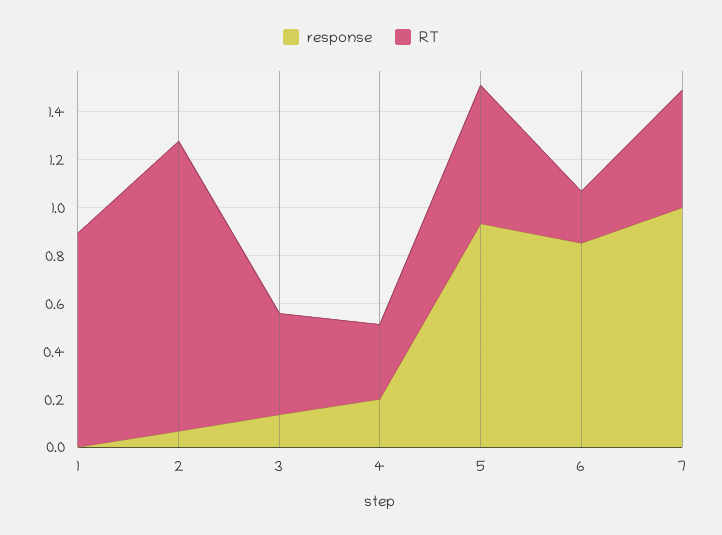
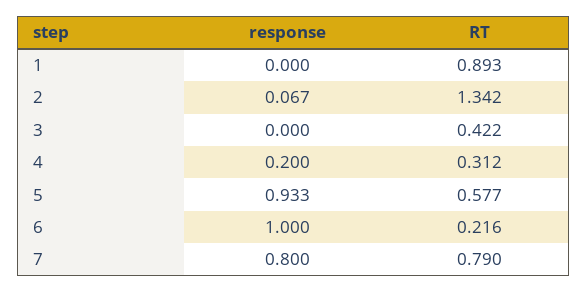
RT, 2: 1.2 -> 1.342
response, 3: 0.15 -> 0
response, 6: 0.85 -> 1
response, 7: 1 -> 0.8
RT, 7: 0.5 -> 0.79

